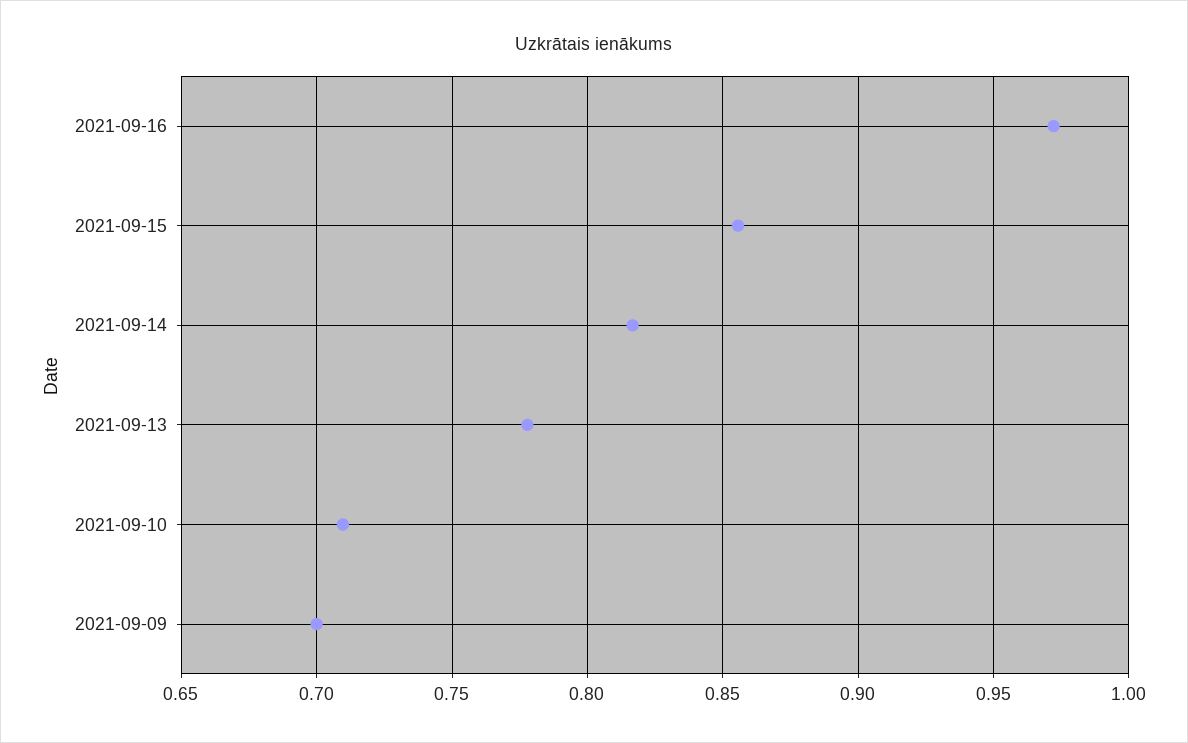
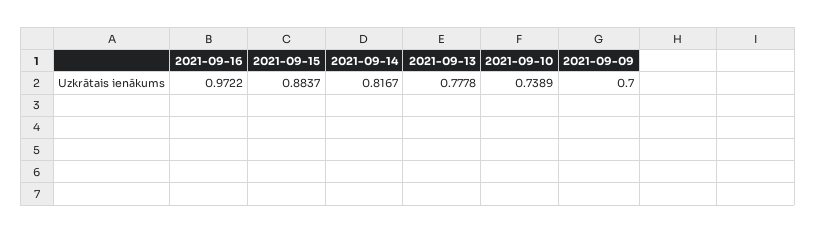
2021-09-15: 0.855 -> 0.8837
2021-09-10: 0.71 -> 0.7389

